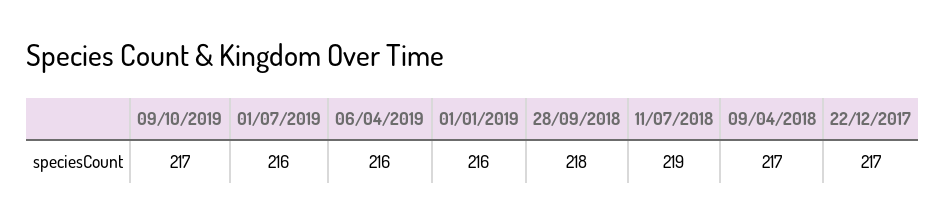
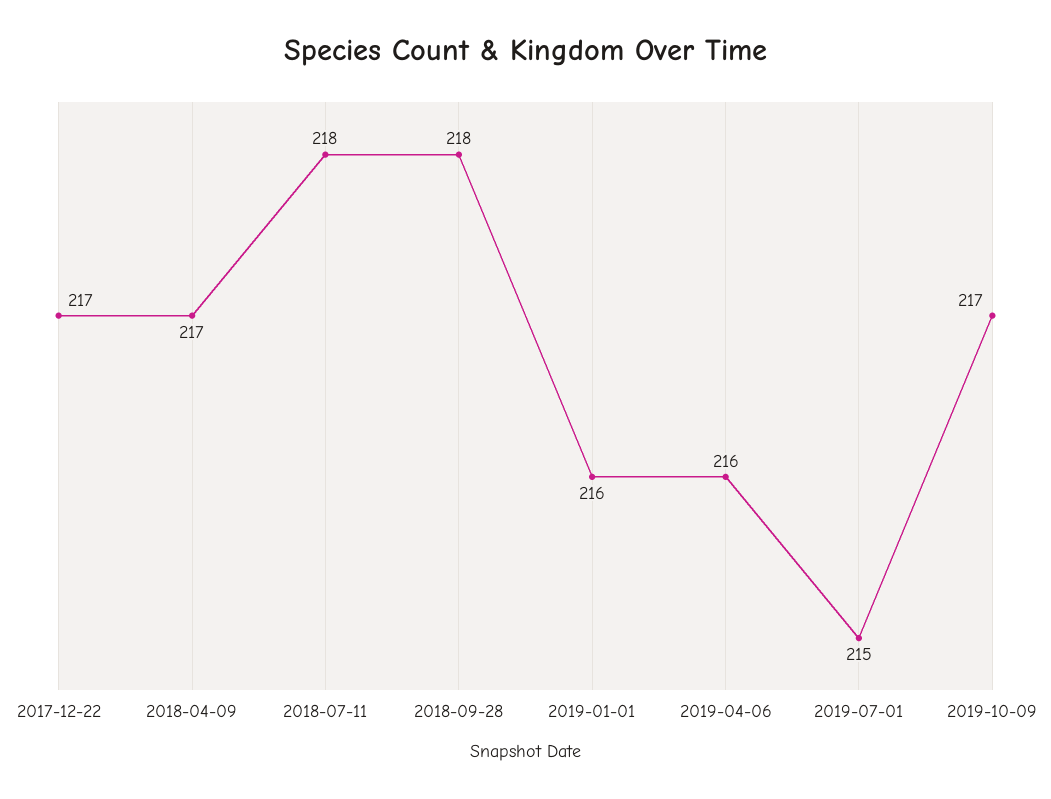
01/07/2019: 216 -> 215
11/07/2018: 219 -> 218

